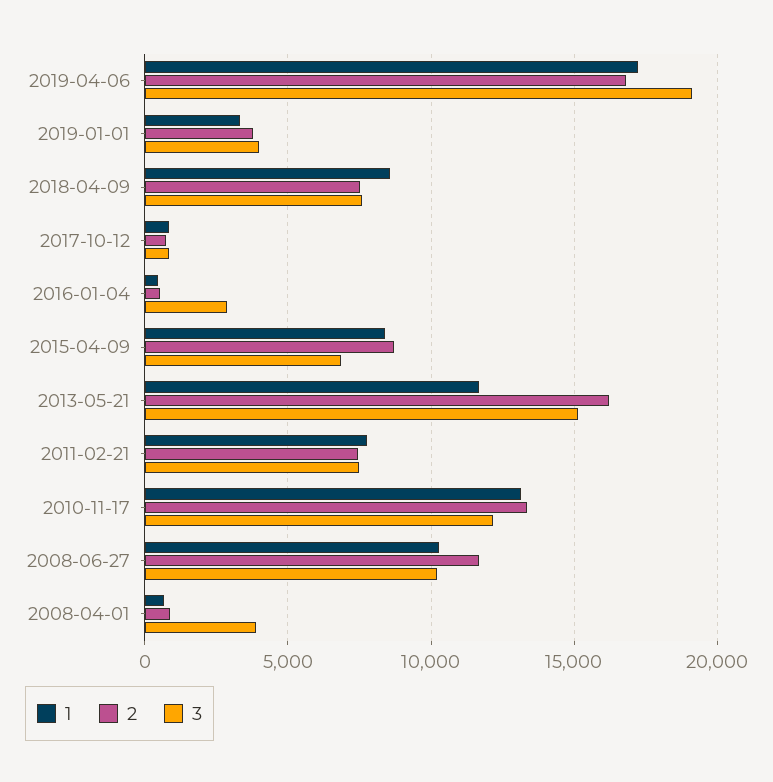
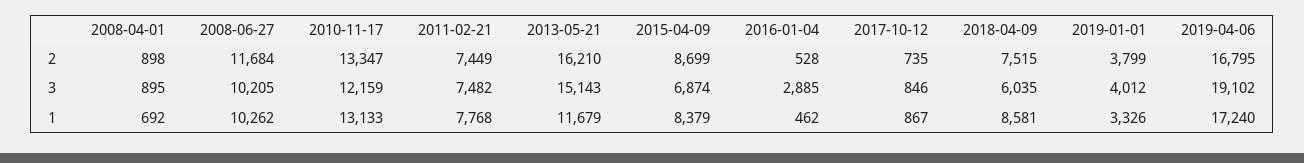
3, 2018-04-09: 7500 -> 6035
3, 2008-04-01: 4000 -> 895

